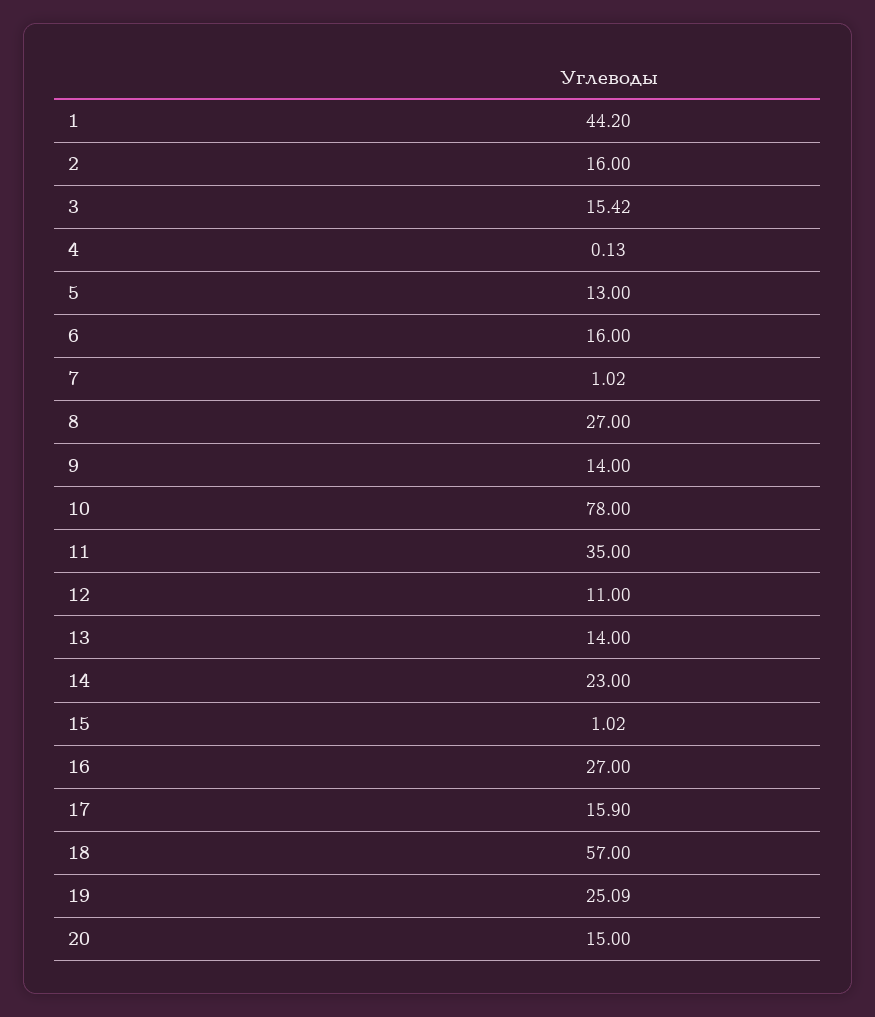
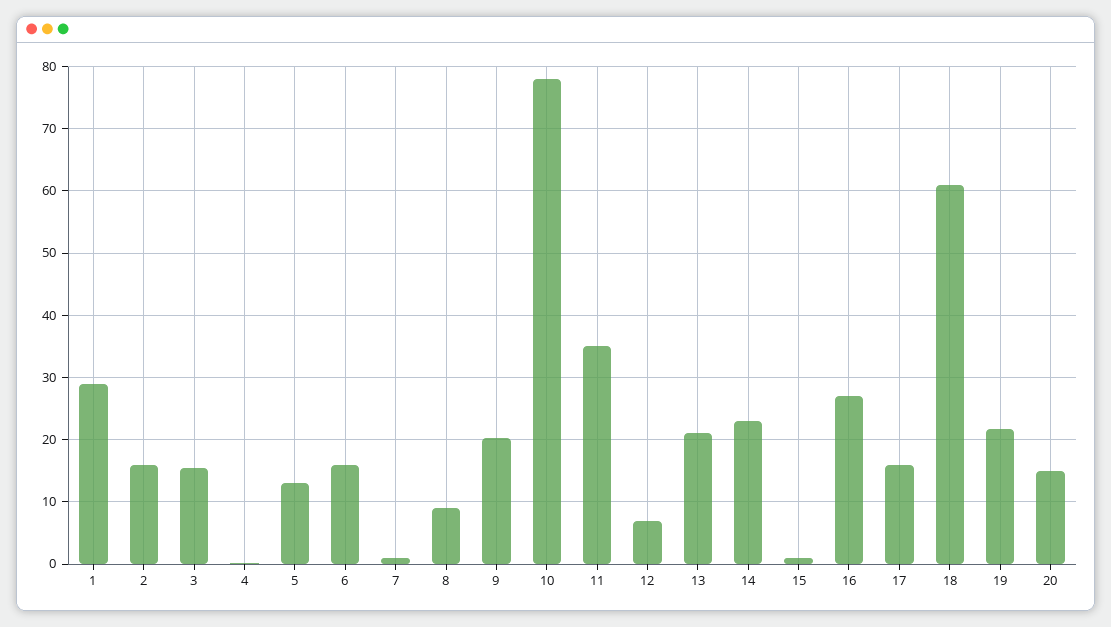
1: 44.2 -> 29
8: 27 -> 9
9: 14 -> 20
12: 11 -> 7
13: 14 -> 21
18: 57 -> 61
19: 25.09 -> 22

